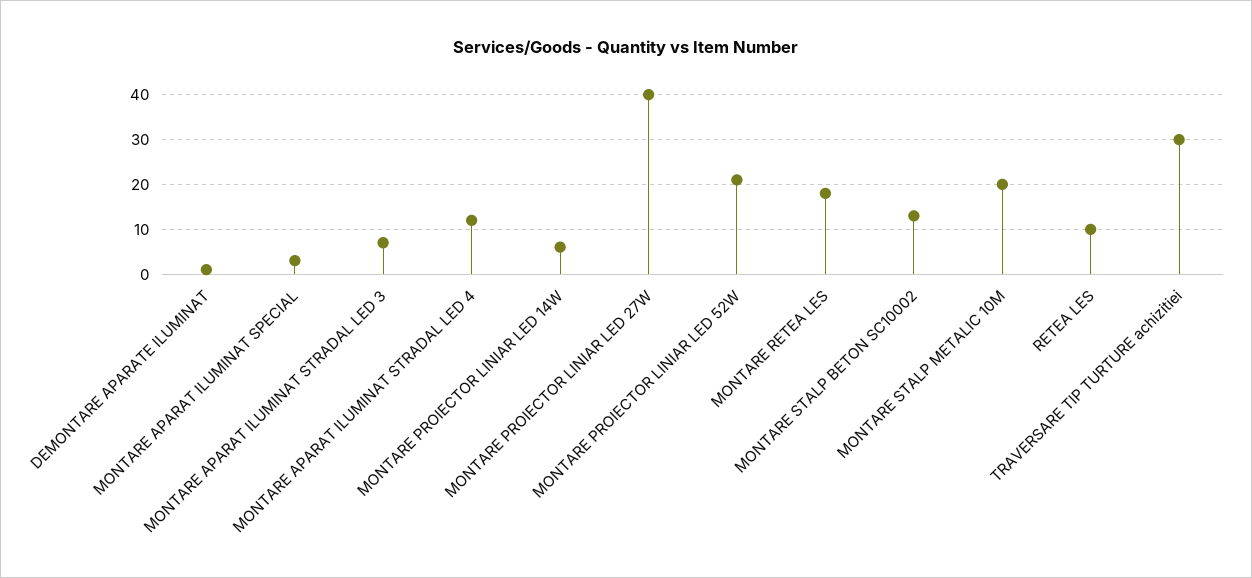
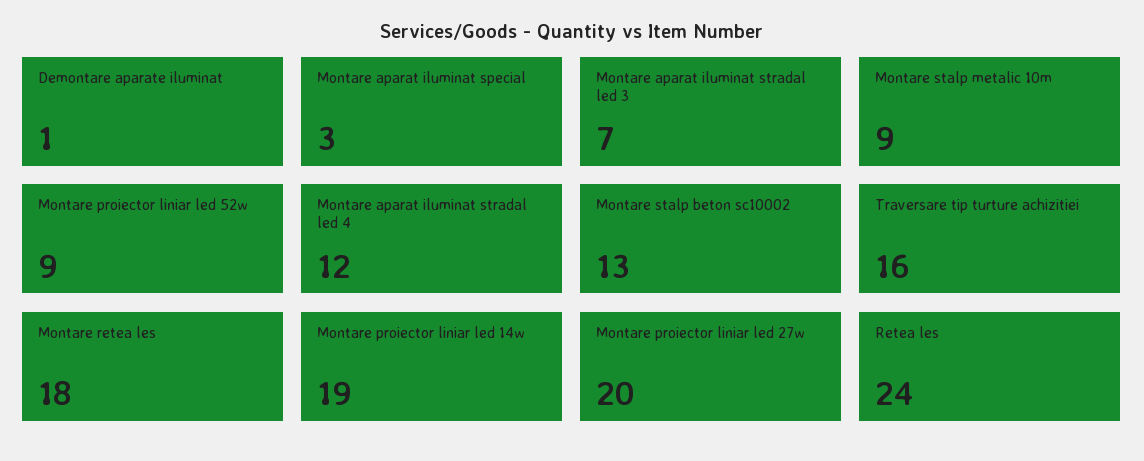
MONTARE PROIECTOR LINIAR LED 14W: 5 -> 19
MONTARE PROIECTOR LINIAR LED 27W: 40 -> 20
MONTARE PROIECTOR LINIAR LED 52W: 20 -> 9
MONTARE STALP METALIC 10M: 20 -> 9
RETEA LES: 10 -> 24
TRAVERSARE TIP TURTURE achizitiei: 30 -> 16

